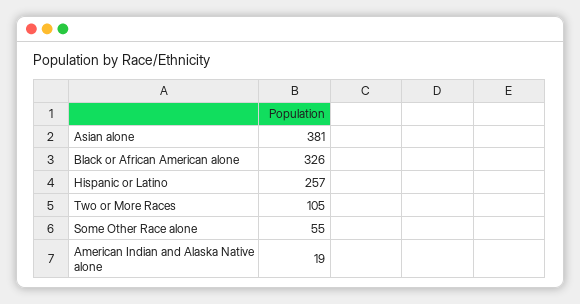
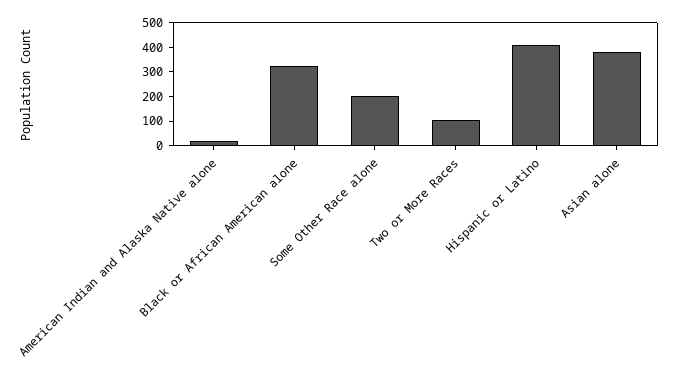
Hispanic or Latino: 257 -> 400
Some Other Race alone: 55 -> 200

